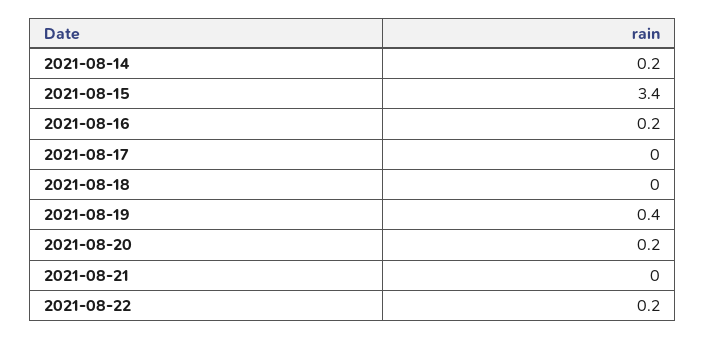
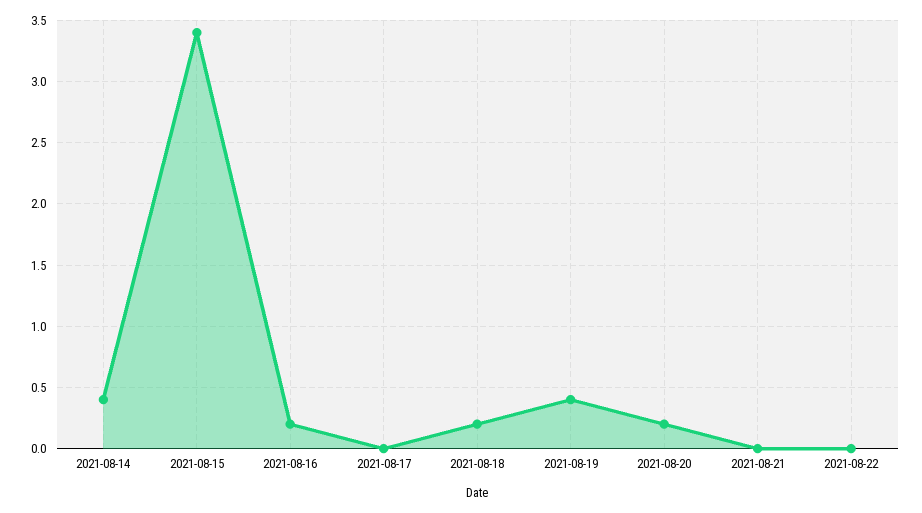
2021-08-14: 0.2 -> 0.4
2021-08-18: 0 -> 0.2
2021-08-22: 0.2 -> 0

